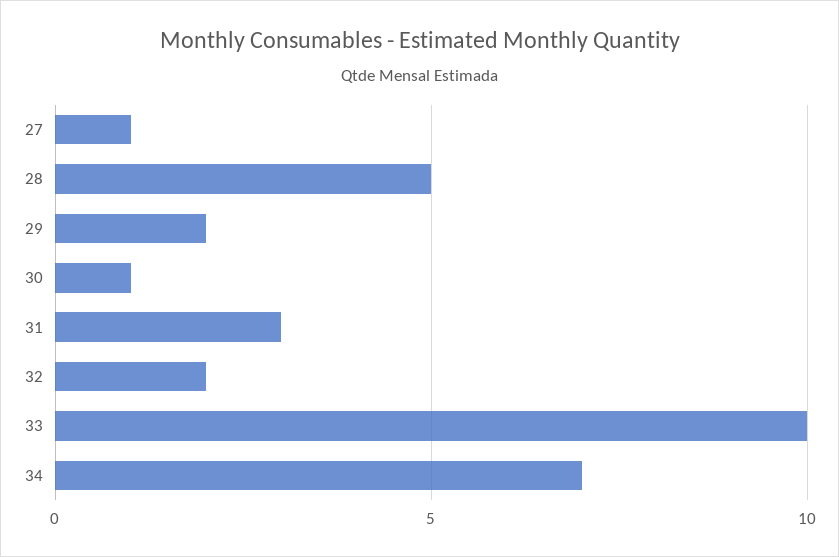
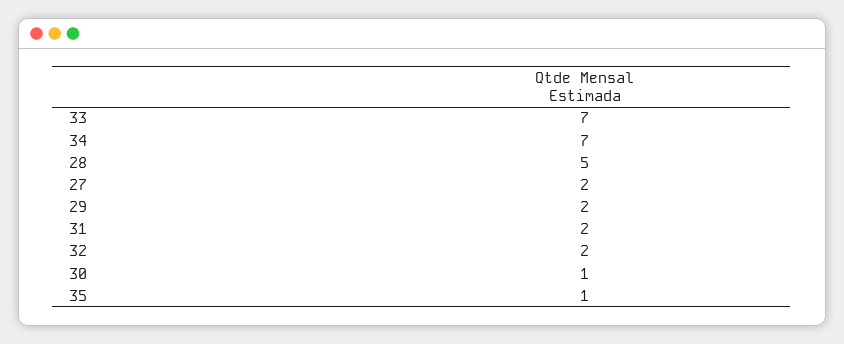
27: 1 -> 2
31: 3 -> 2
33: 10 -> 7
35: none -> 1

